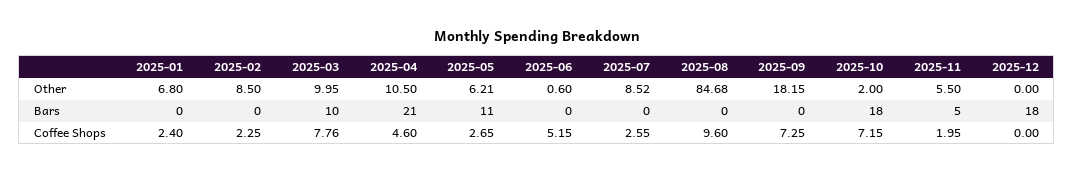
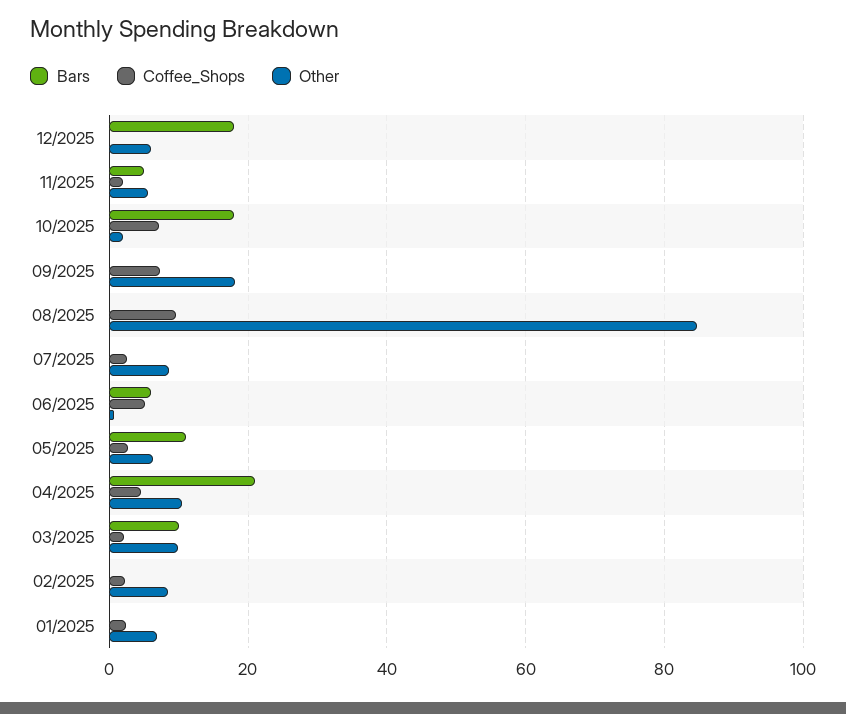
Other, 2025-12: 0 -> 6
Bars, 2025-06: 0 -> 6
Coffee Shops, 2025-03: 7.76 -> 2

